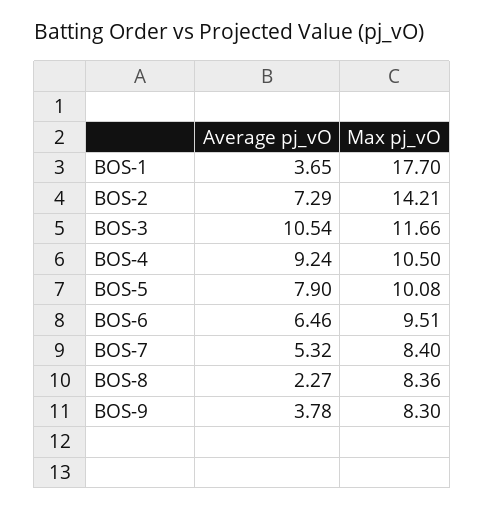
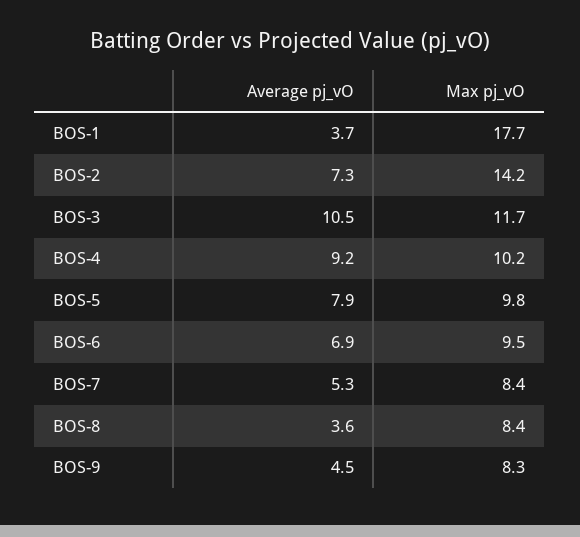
Max pj_vO, BOS-4: 10.5 -> 10.2
Max pj_vO, BOS-5: 10.08 -> 9.8
Average pj_vO, BOS-6: 6.46 -> 6.9
Average pj_vO, BOS-8: 2.27 -> 3.6
Average pj_vO, BOS-9: 3.78 -> 4.5

